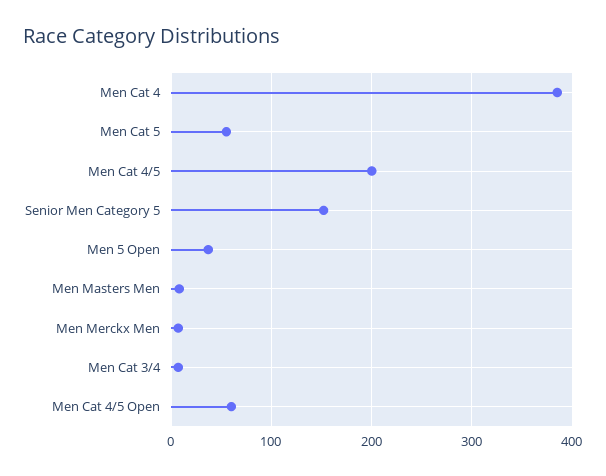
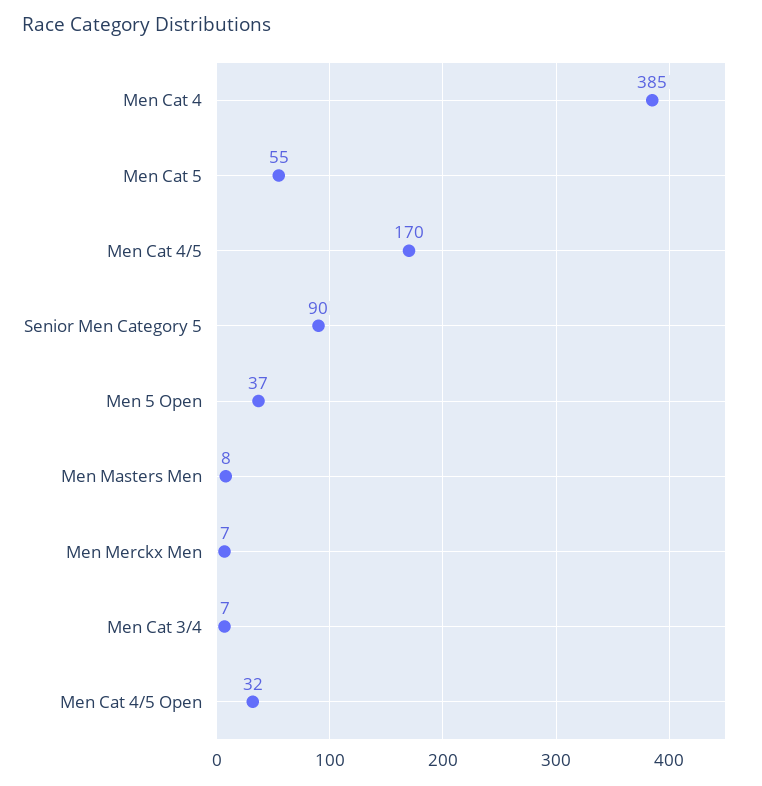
Men Cat 4/5: 200 -> 170
Senior Men Category 5: 150 -> 90
Men Cat 4/5 Open: 60 -> 32

